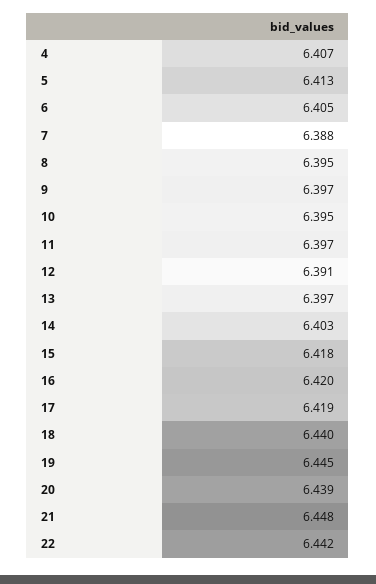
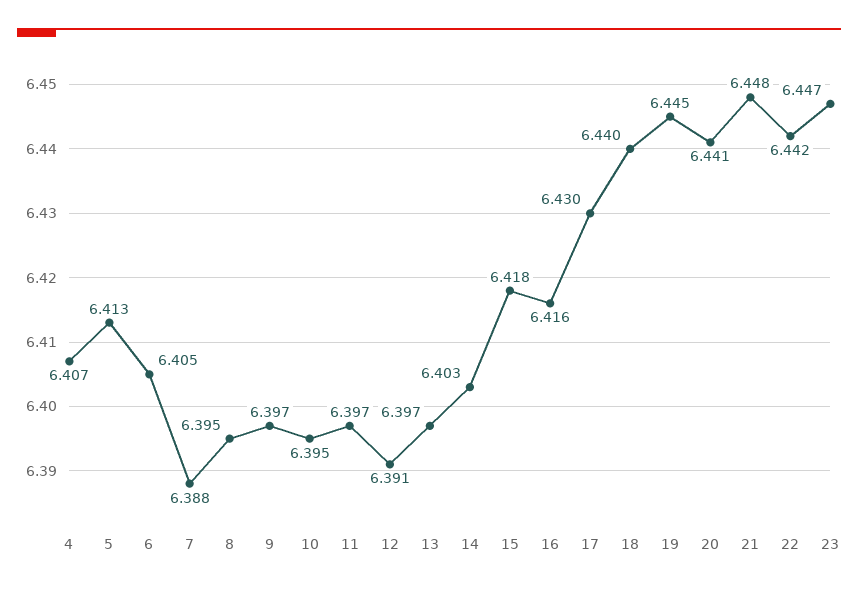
16: 6.42 -> 6.416
17: 6.419 -> 6.43
20: 6.439 -> 6.441
23: none -> 6.447

